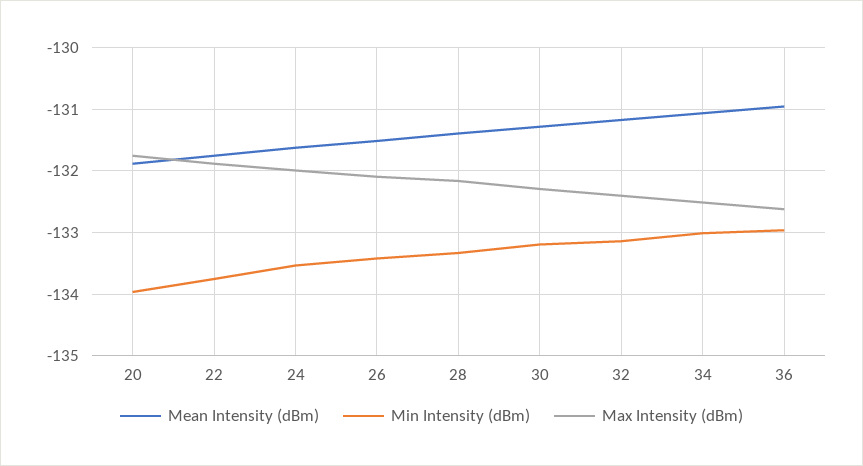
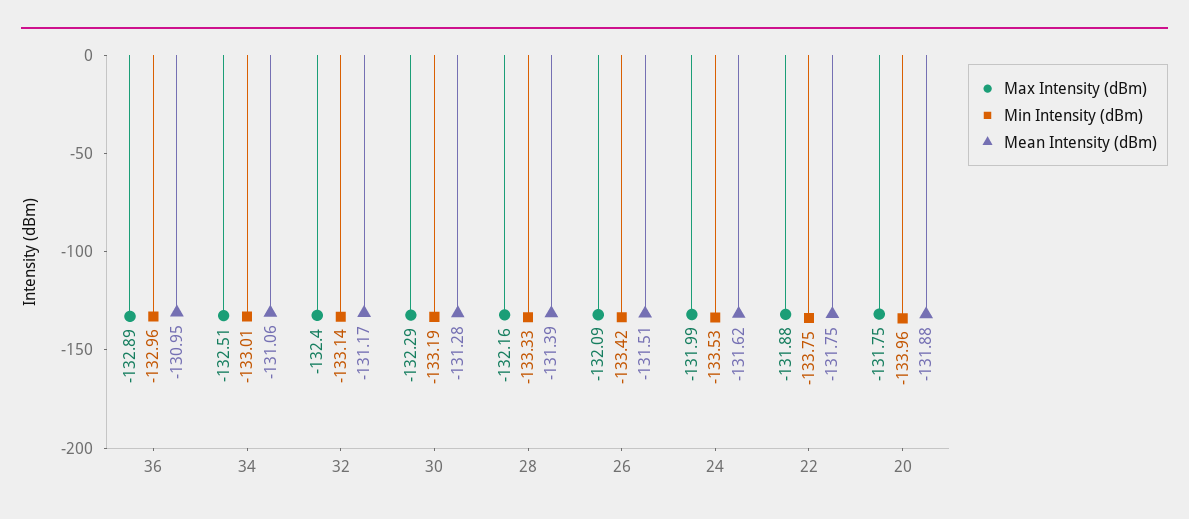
Max Intensity (dBm), 36: -132.6 -> -132.89

